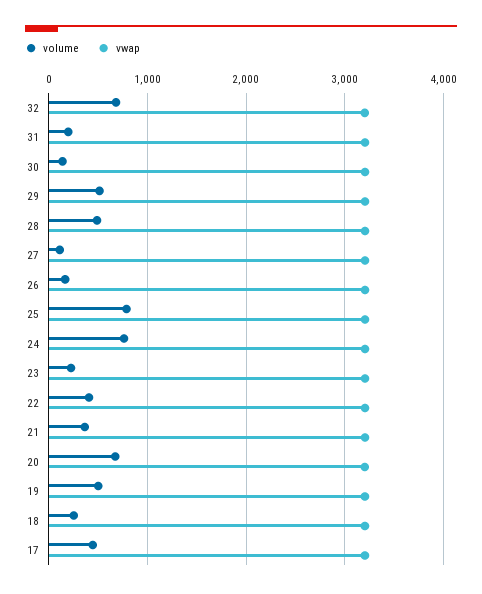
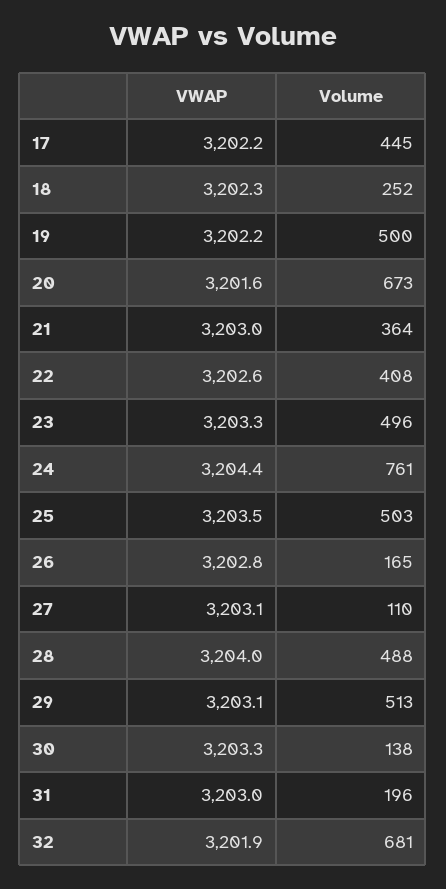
volume, 25: 800 -> 503
volume, 23: 200 -> 496

